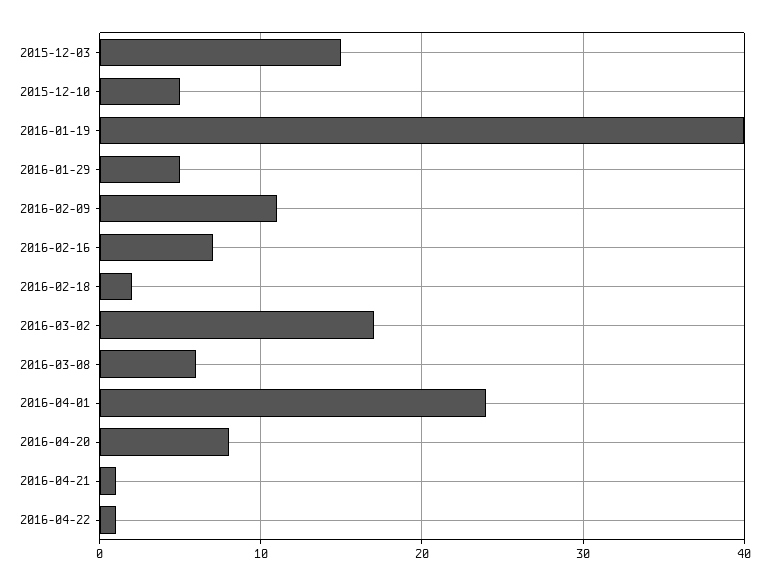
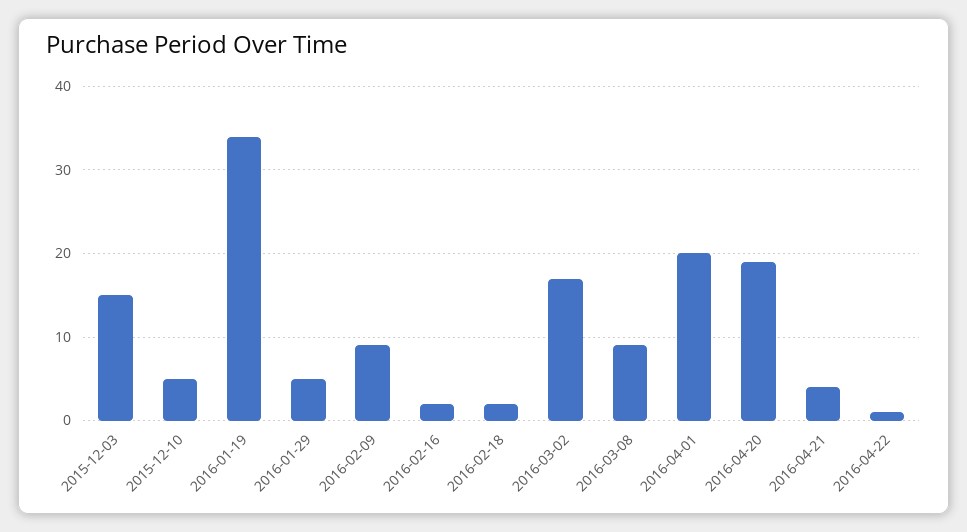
2016-01-19: 40 -> 34
2016-02-09: 11 -> 9
2016-02-16: 7 -> 2
2016-03-08: 6 -> 9
2016-04-01: 24 -> 20
2016-04-20: 8 -> 19
2016-04-21: 1 -> 4

